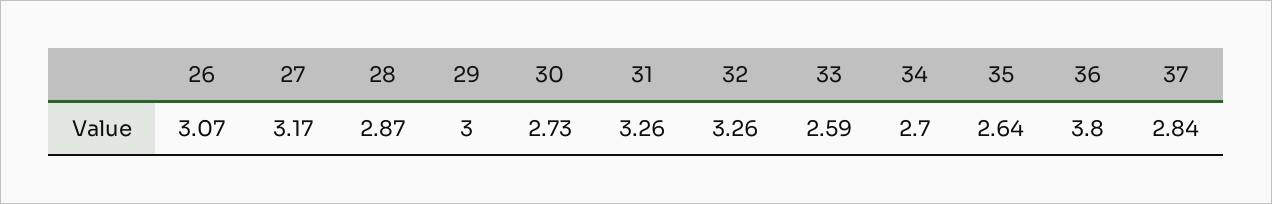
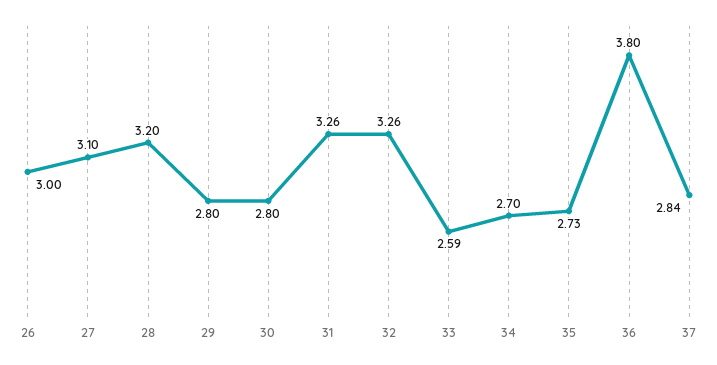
26: 3.07 -> 3
27: 3.17 -> 3.1
28: 2.87 -> 3.2
29: 3 -> 2.8
30: 2.73 -> 2.8
35: 2.64 -> 2.73

